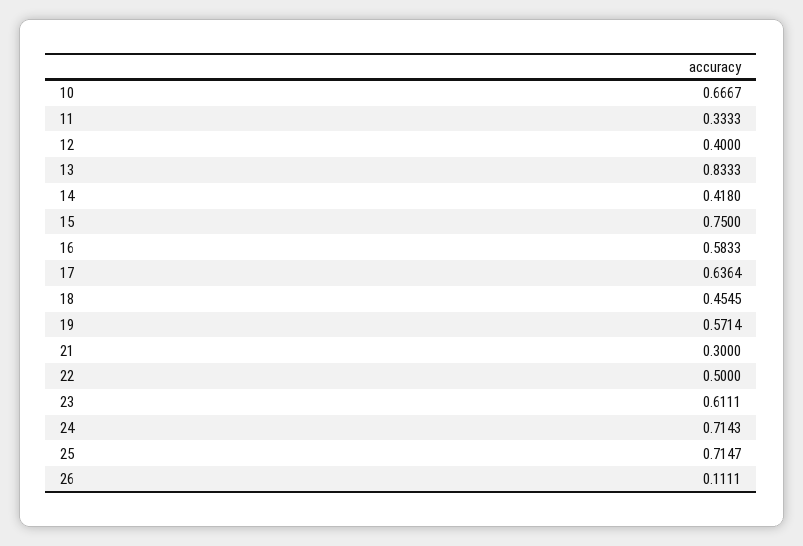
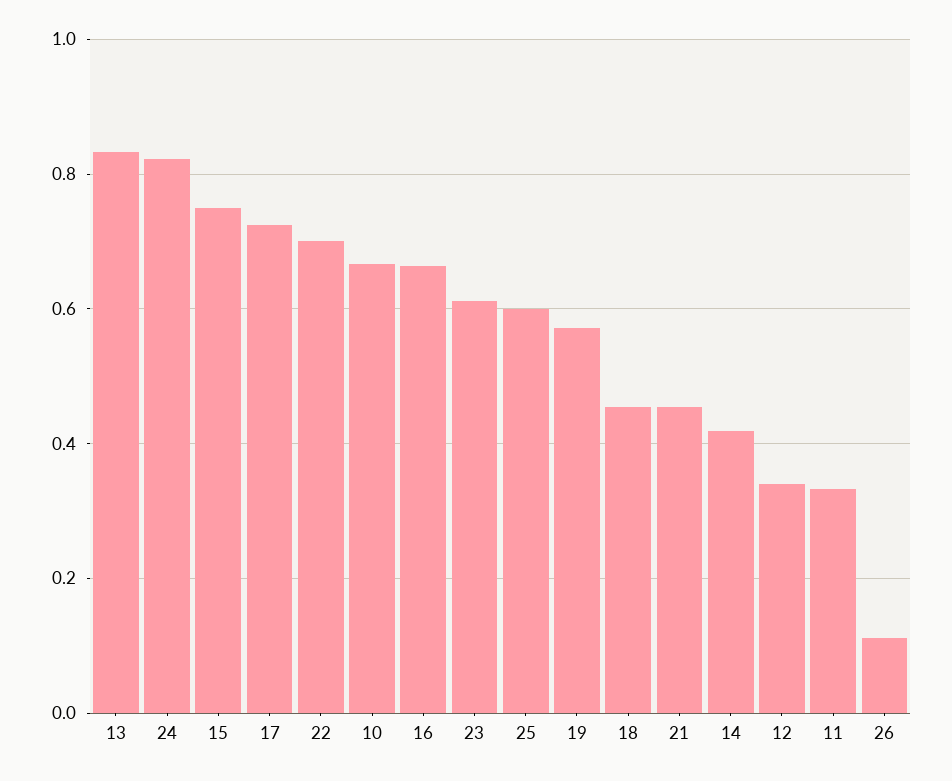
12: 0.4 -> 0.34
16: 0.5833 -> 0.66
17: 0.6364 -> 0.72
21: 0.3 -> 0.46
22: 0.5 -> 0.7
24: 0.7143 -> 0.82
25: 0.7147 -> 0.6

